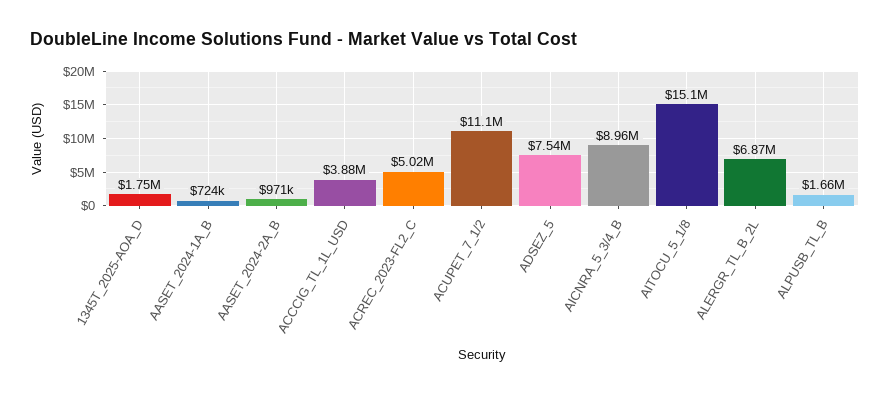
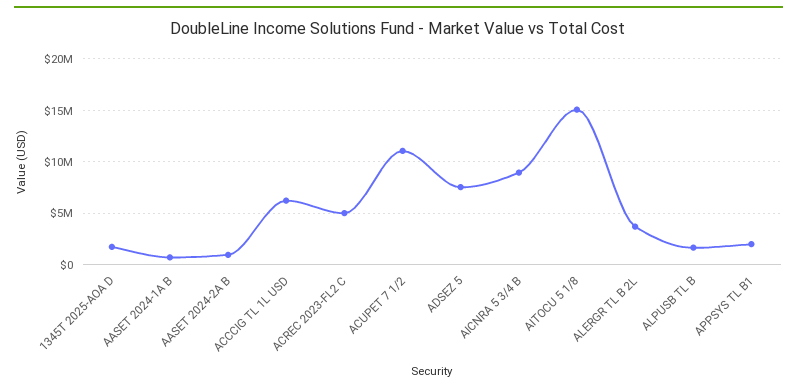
ACCCIG_TL_1L_USD: 3880000 -> 6000000
ALERGR_TL_B_2L: 6870000 -> 4000000
APPSYS TL B1: none -> 2000000

